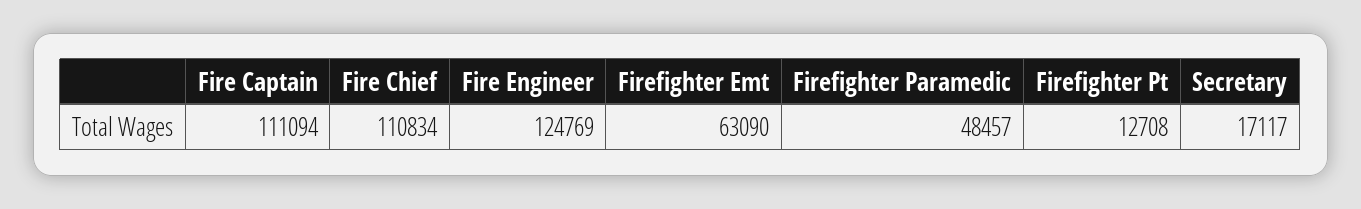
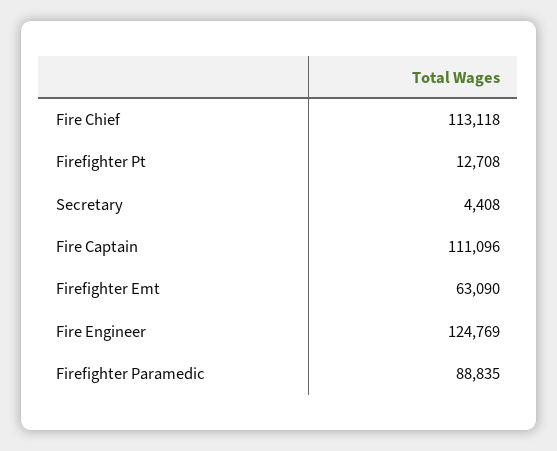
Fire Captain: 111094 -> 111096
Fire Chief: 110834 -> 113118
Firefighter Paramedic: 48457 -> 88835
Secretary: 17117 -> 4408

